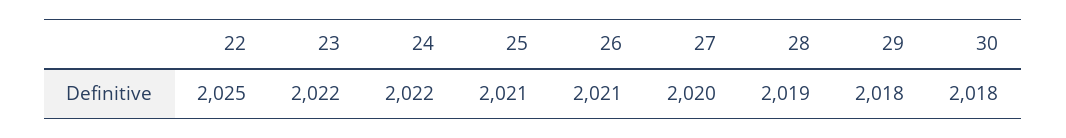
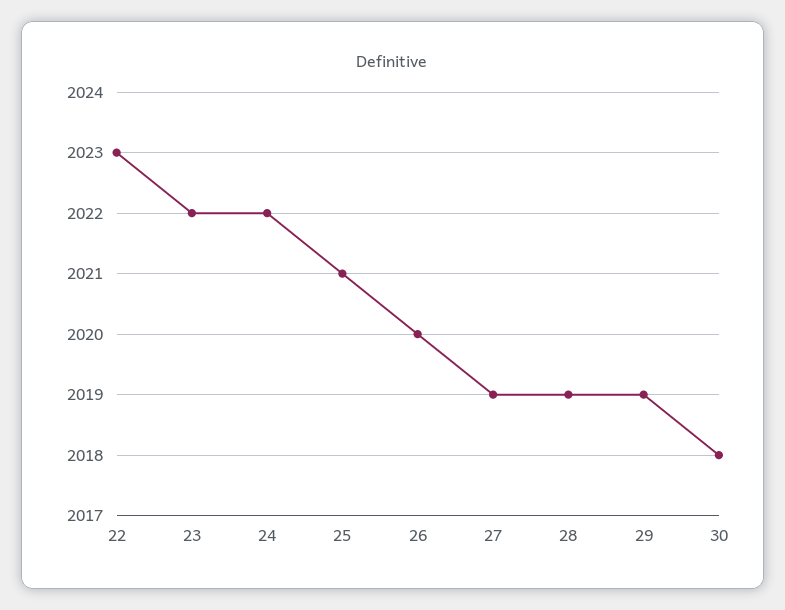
22: 2025 -> 2023
26: 2021 -> 2020
27: 2020 -> 2019
29: 2018 -> 2019

